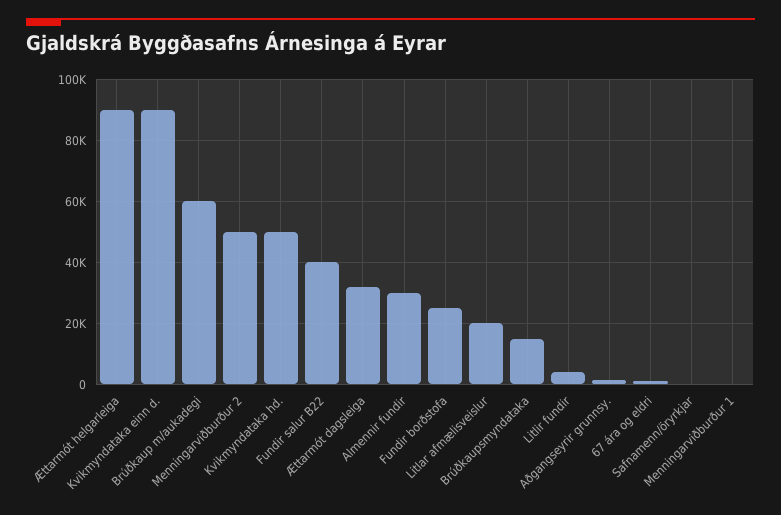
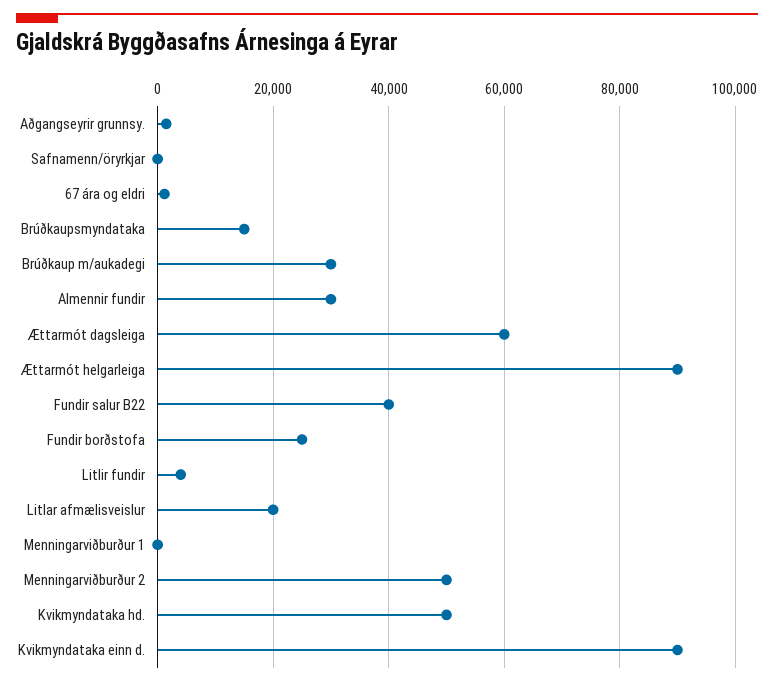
Brúðkaup m/aukadegi: 60000 -> 30000
Ættarmót dagsleiga: 32000 -> 60000

